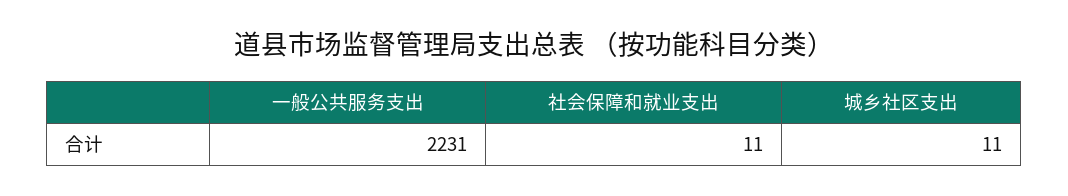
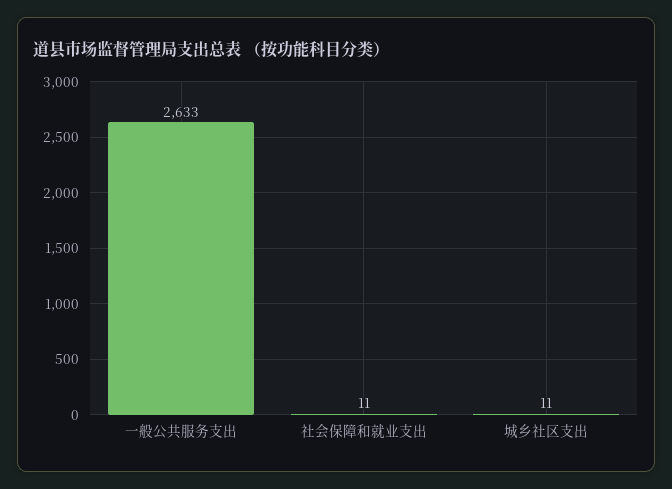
一般公共服务支出: 2231 -> 2633

